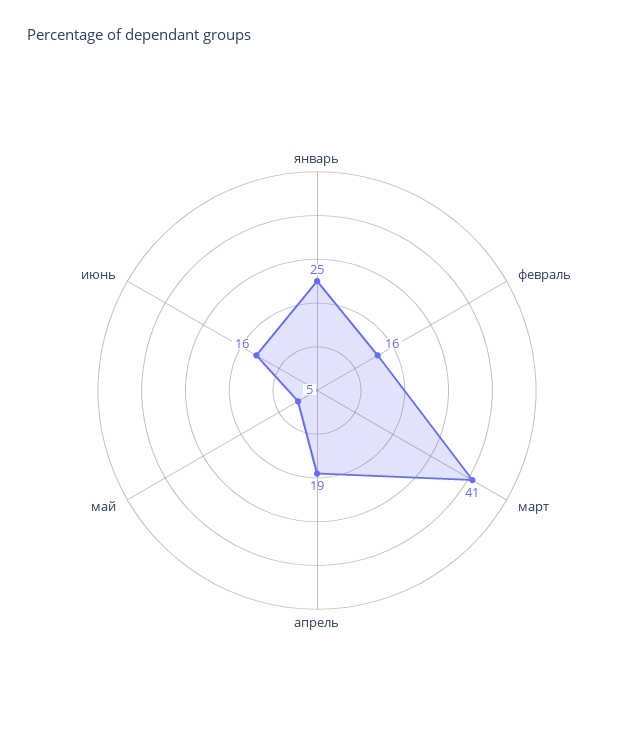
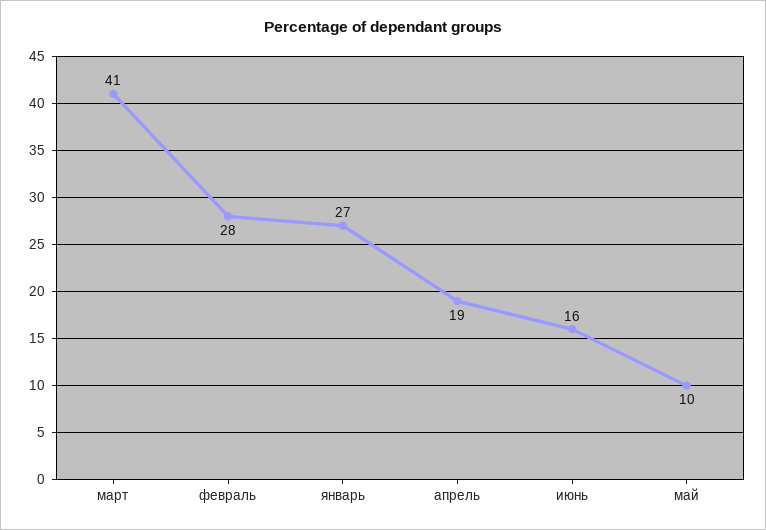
январь: 25 -> 27
февраль: 16 -> 28
май: 5 -> 10

